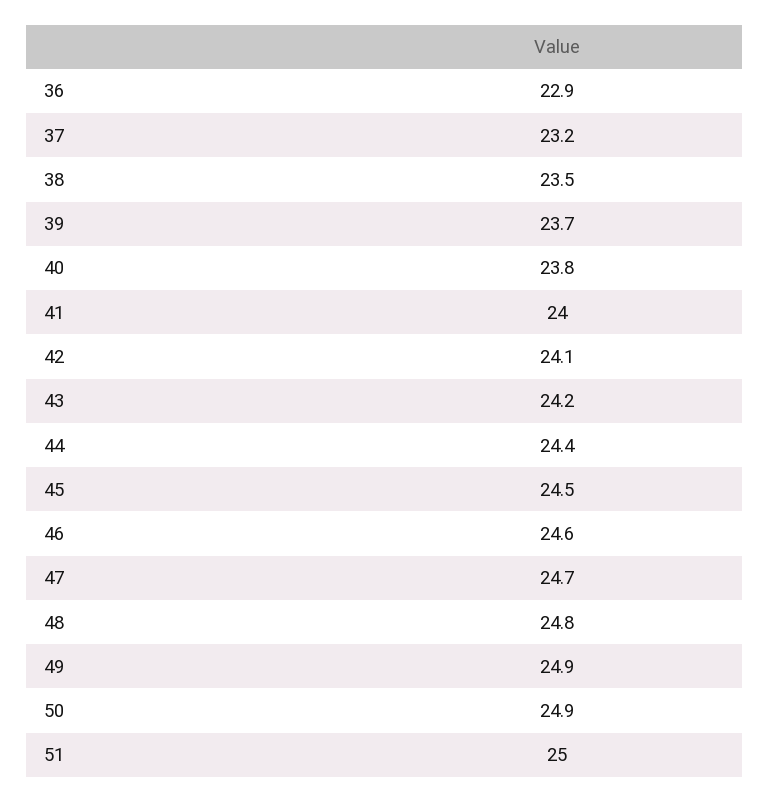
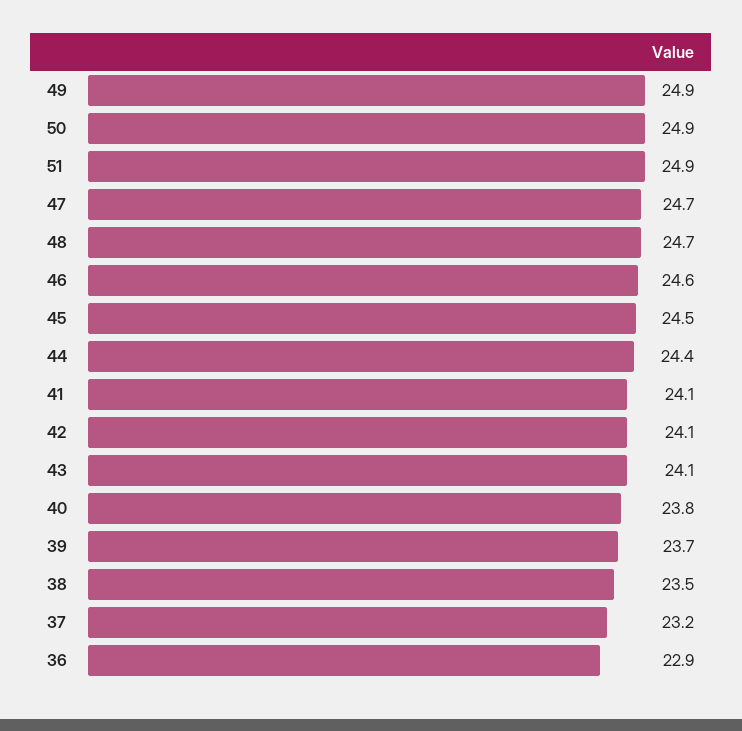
41: 24 -> 24.1
43: 24.2 -> 24.1
48: 24.8 -> 24.7
51: 25 -> 24.9

